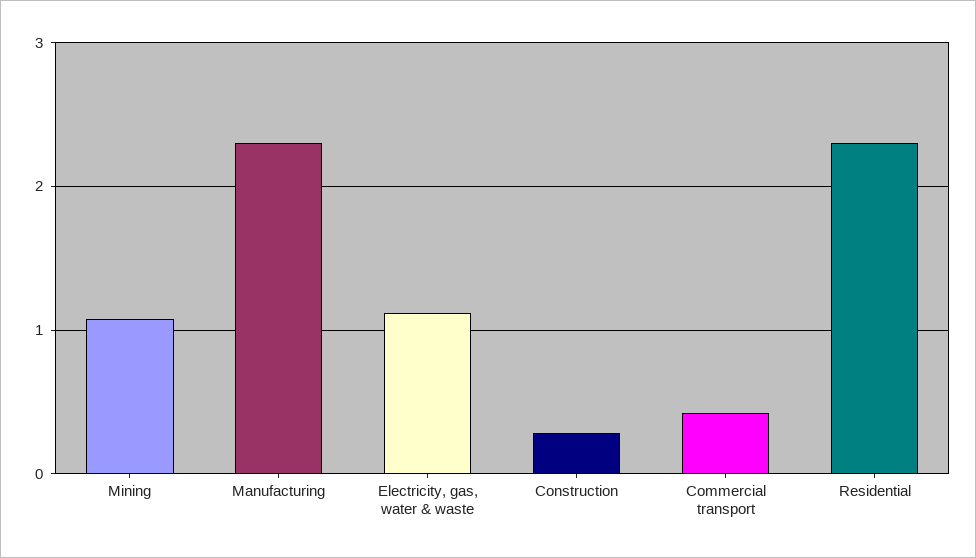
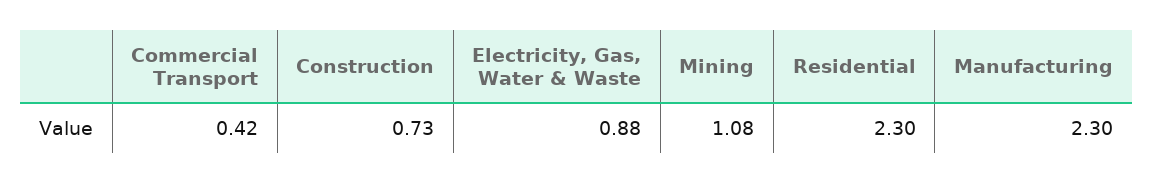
Electricity, gas, water & waste: 1.1 -> 0.88
Construction: 0.3 -> 0.73

